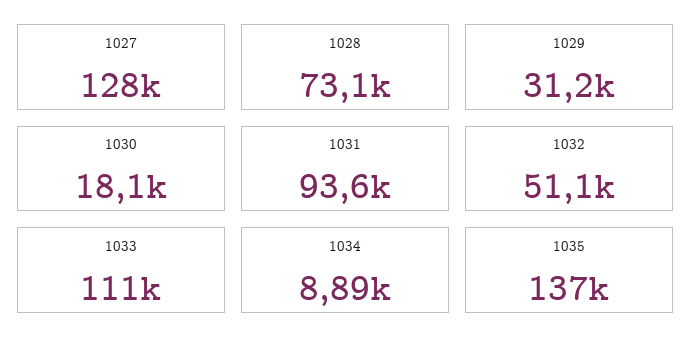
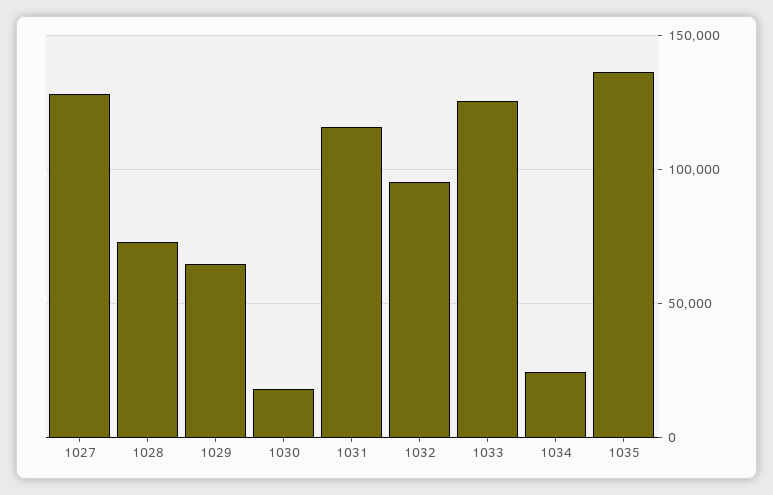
1029: 31200 -> 65000
1031: 93600 -> 115000
1032: 51100 -> 95000
1033: 111000 -> 125000
1034: 8890 -> 25000

